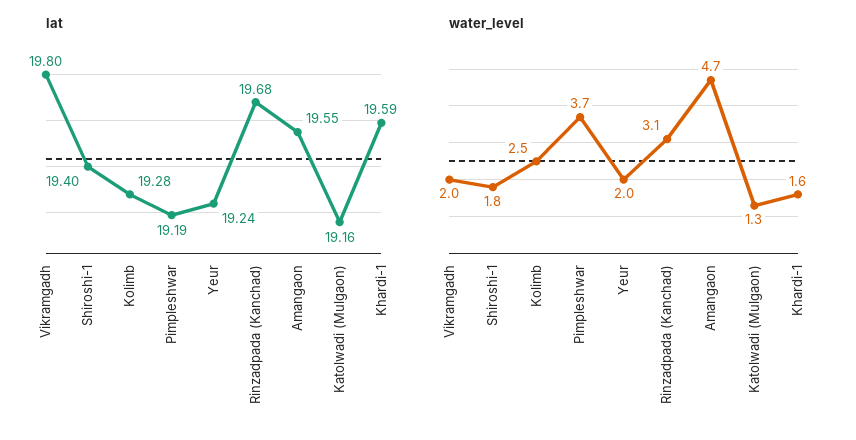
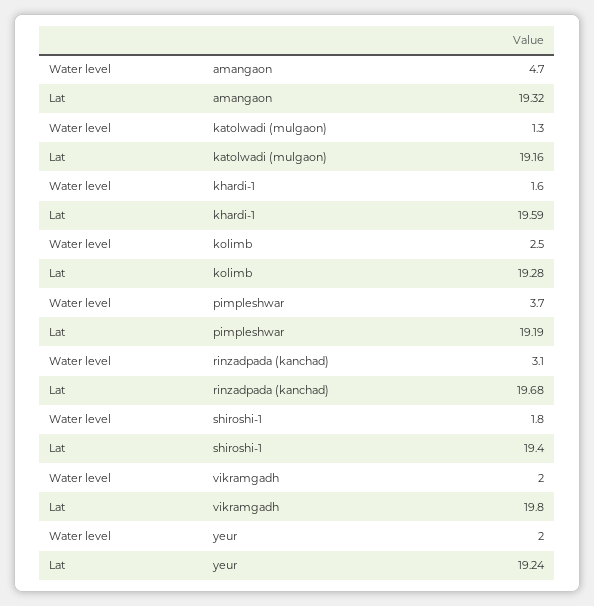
lat, Amangaon: 19.55 -> 19.32

